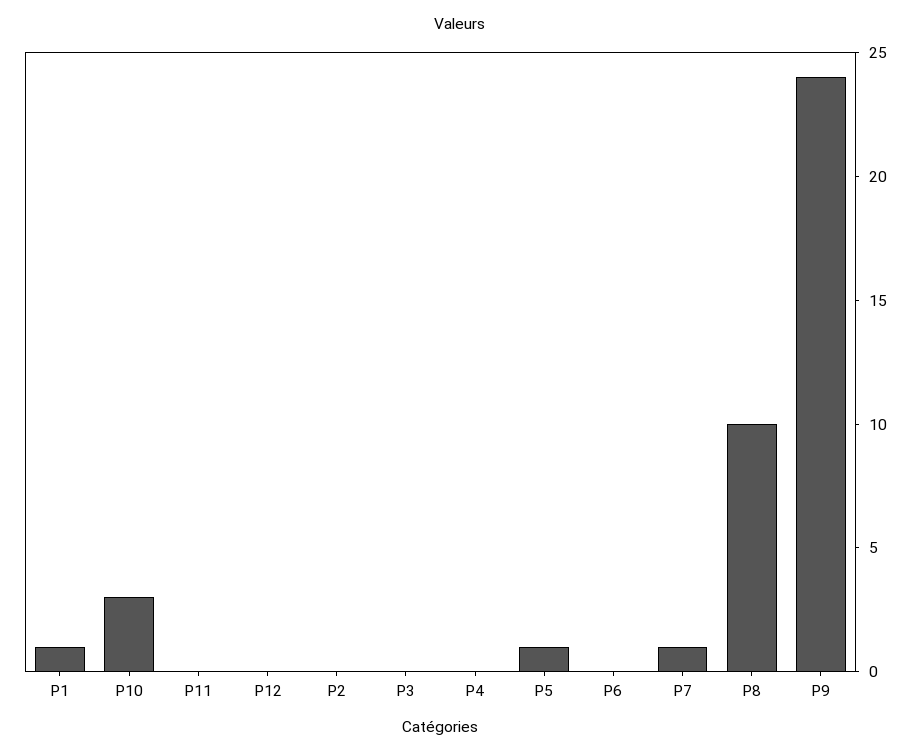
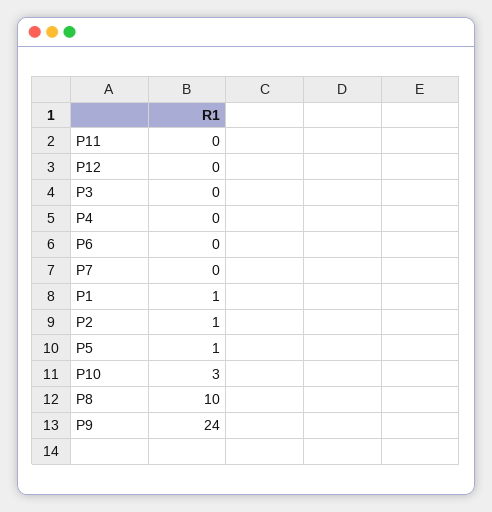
P2: 0 -> 1
P7: 1 -> 0

